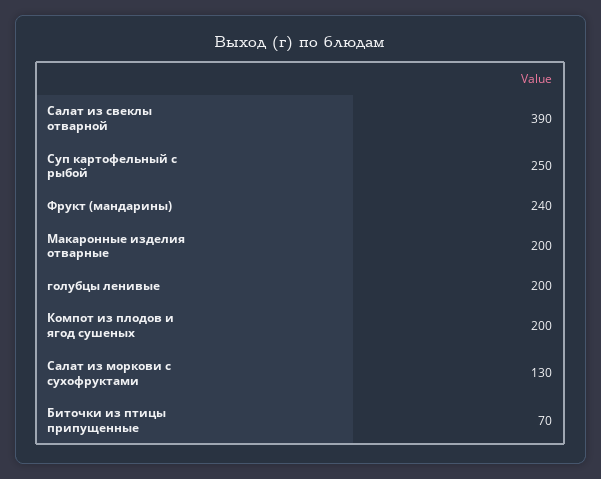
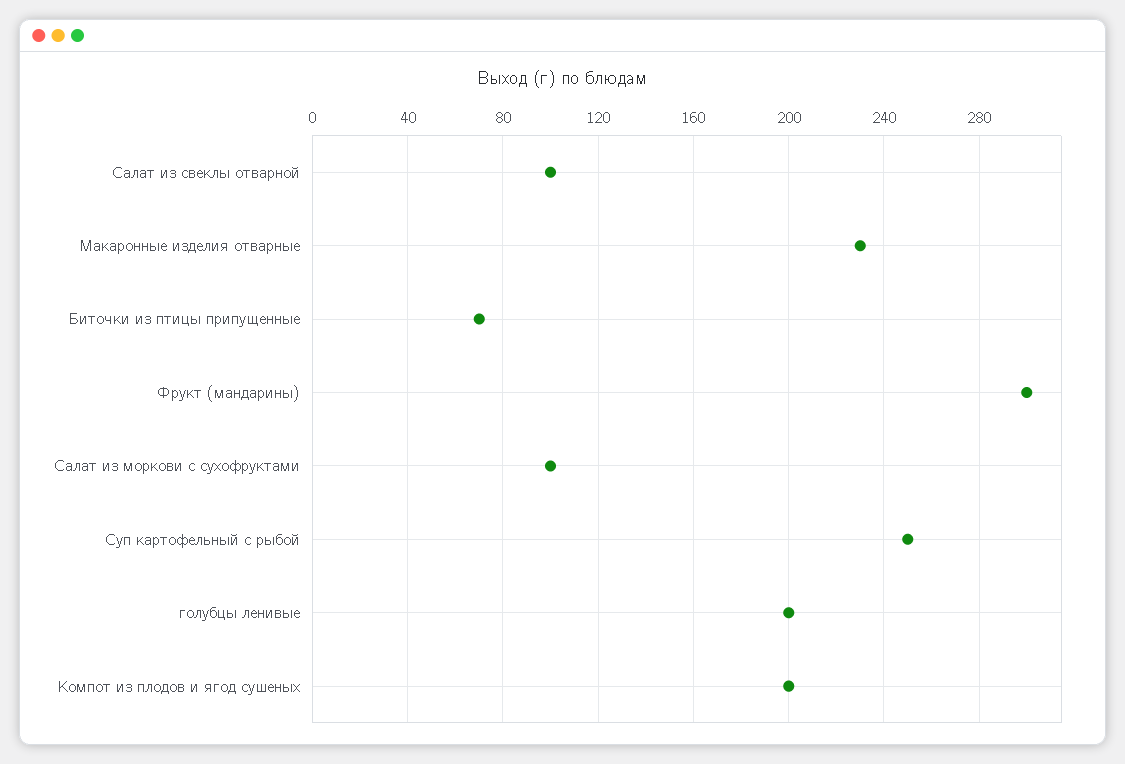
Салат из свеклы отварной: 390 -> 100
Фрукт (мандарины): 240 -> 300
Макаронные изделия отварные: 200 -> 230
Салат из моркови с сухофруктами: 130 -> 100

